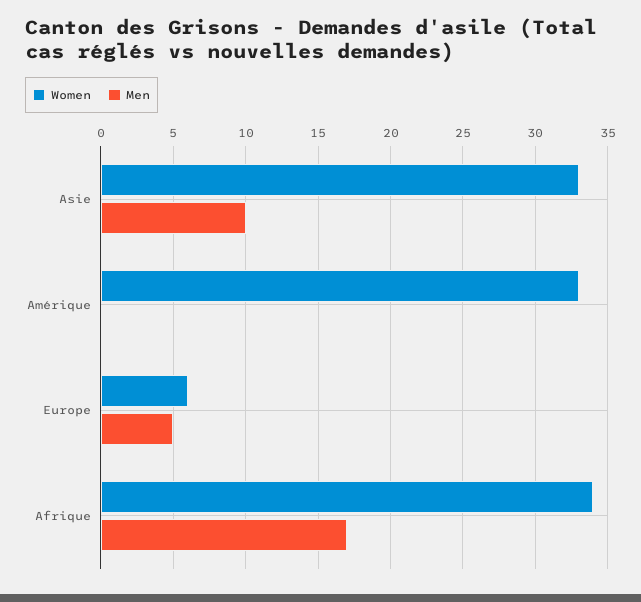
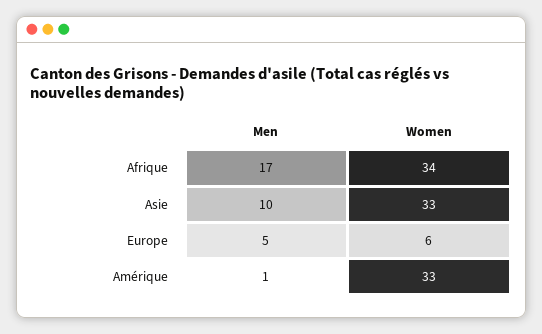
Men, Amérique: 0 -> 1

